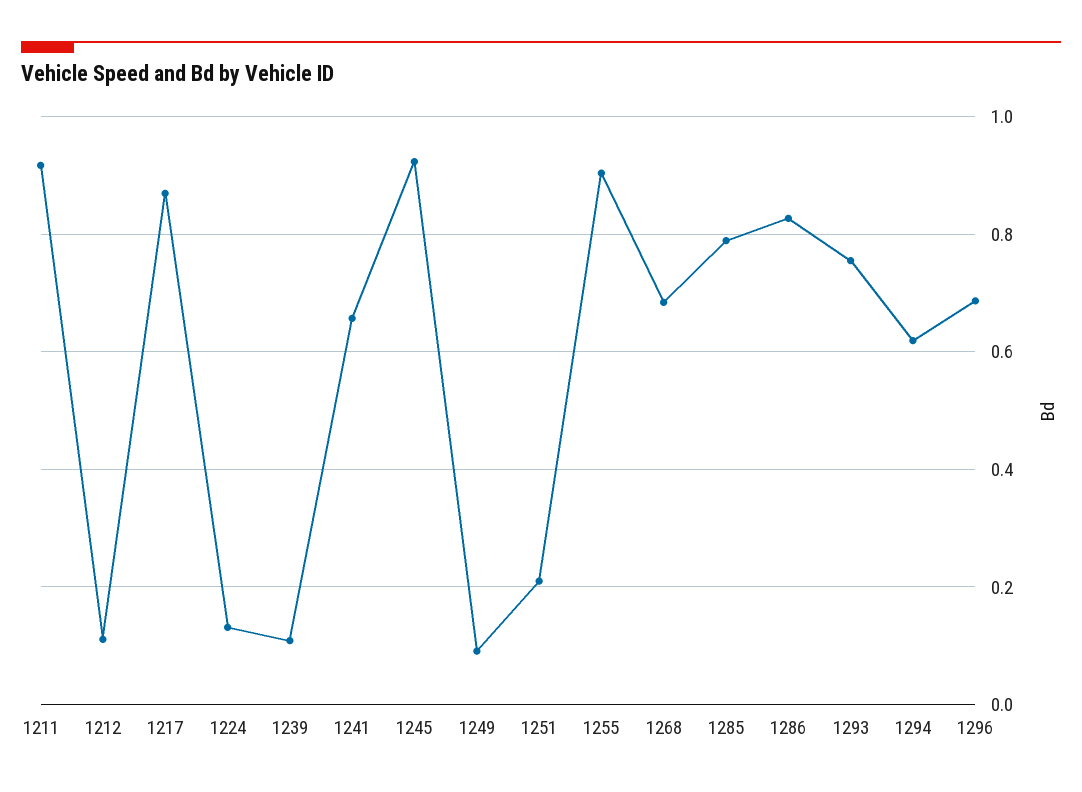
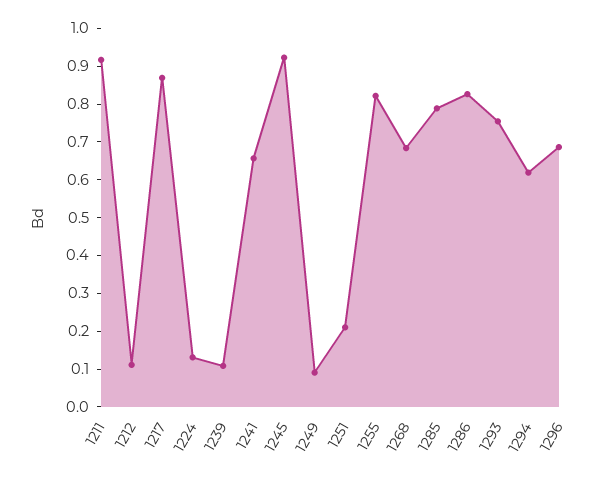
1255: 0.9 -> 0.825

